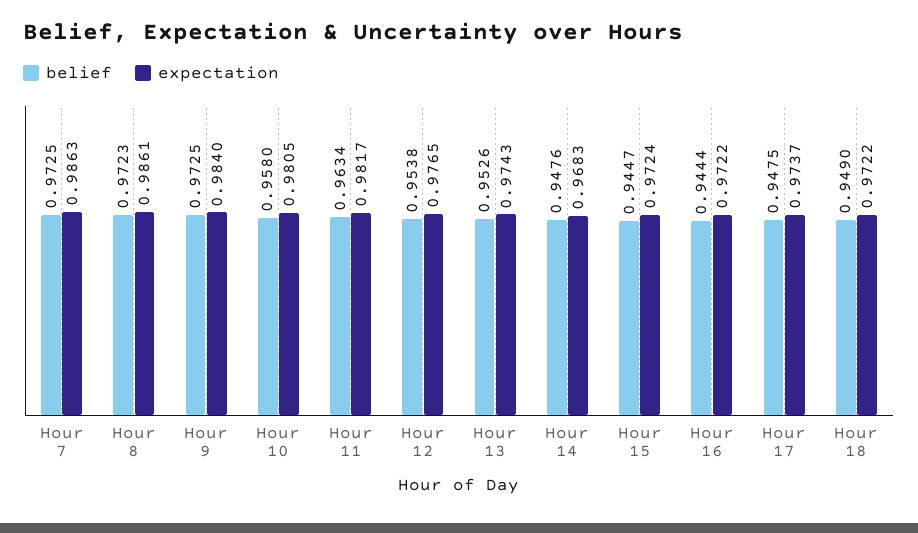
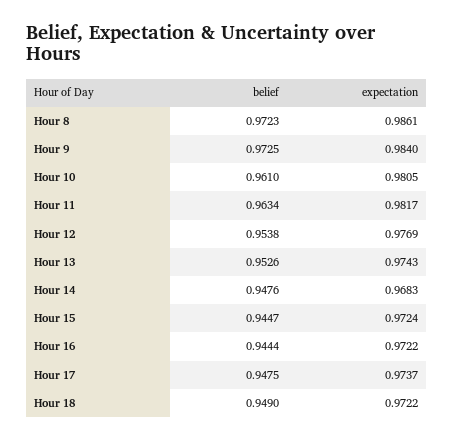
belief, Hour 7: 0.9725 -> none
expectation, Hour 7: 0.9863 -> none
belief, Hour 10: 0.958 -> 0.961
expectation, Hour 12: 0.9765 -> 0.9769

